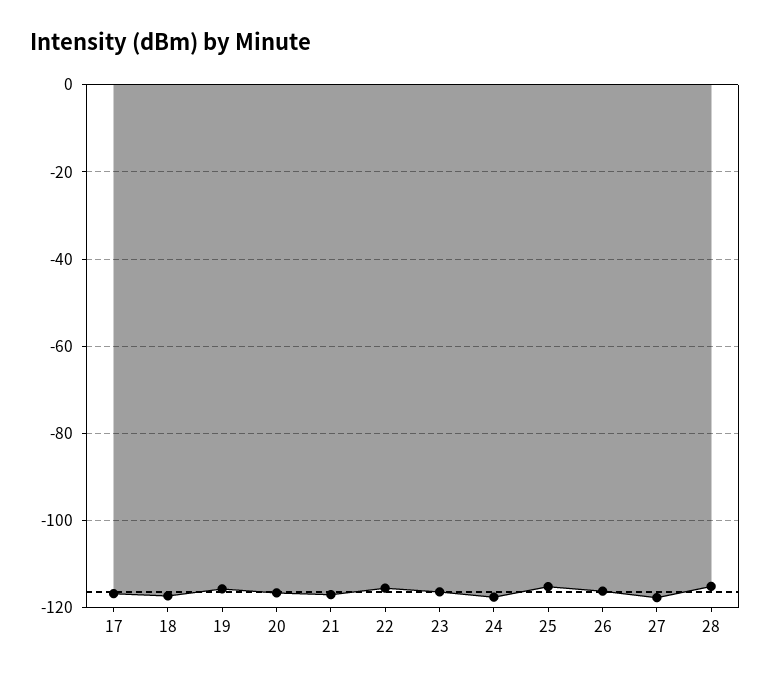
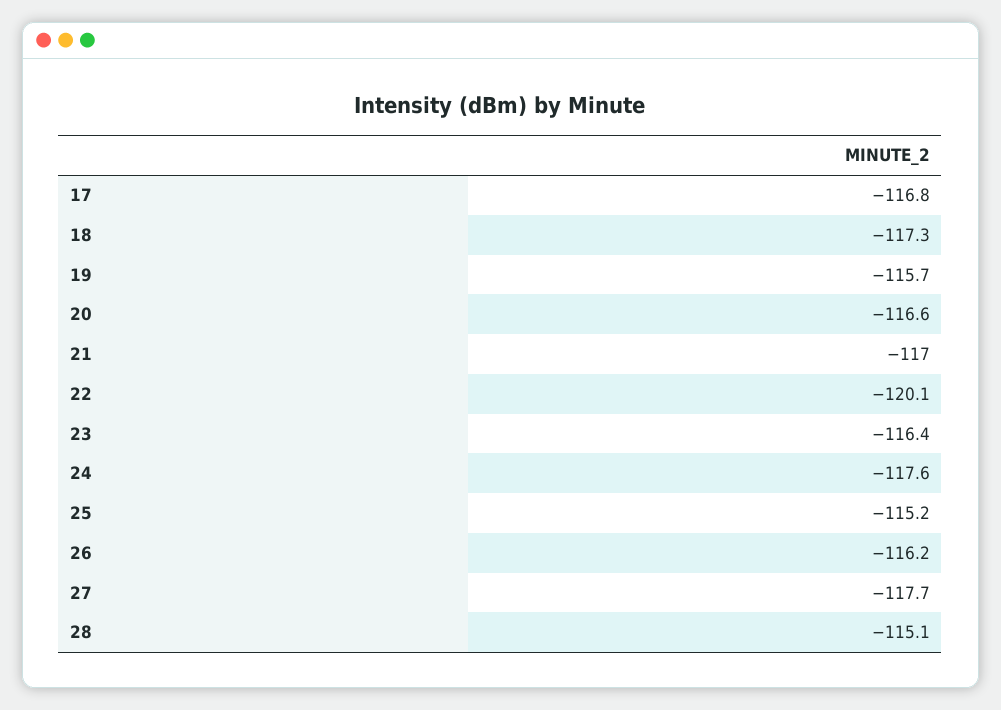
22: -116 -> -120.1

